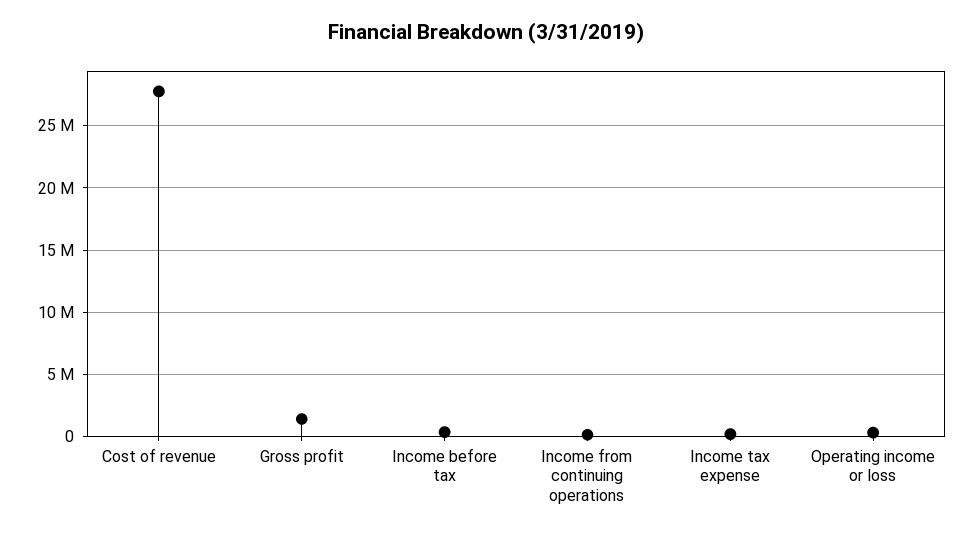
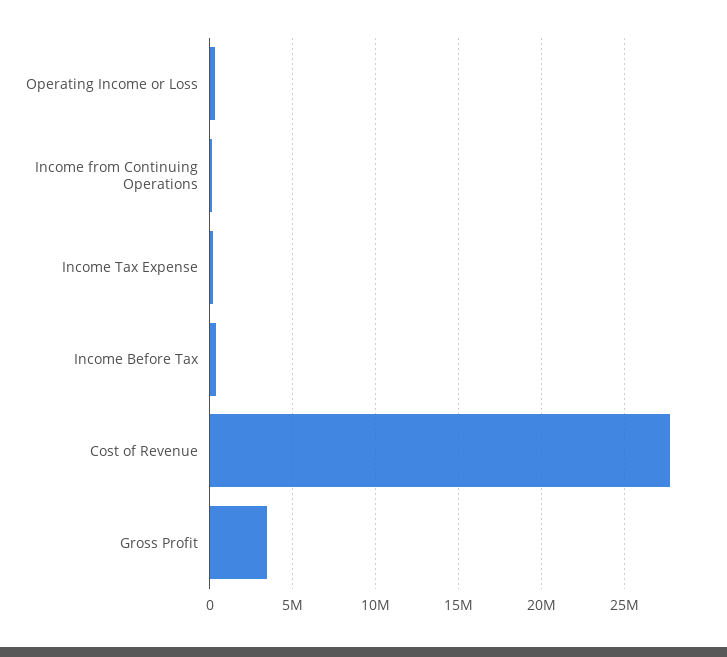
Gross profit: 1500000 -> 3500000

